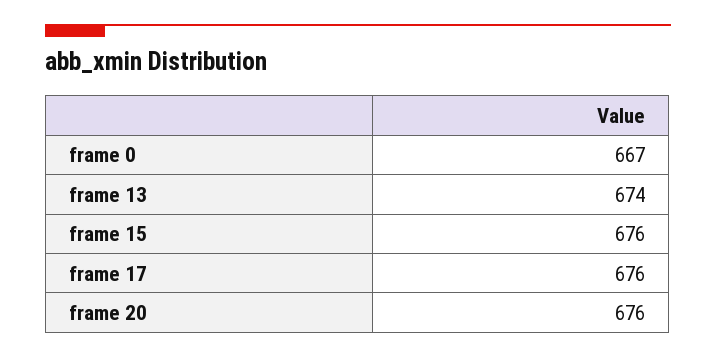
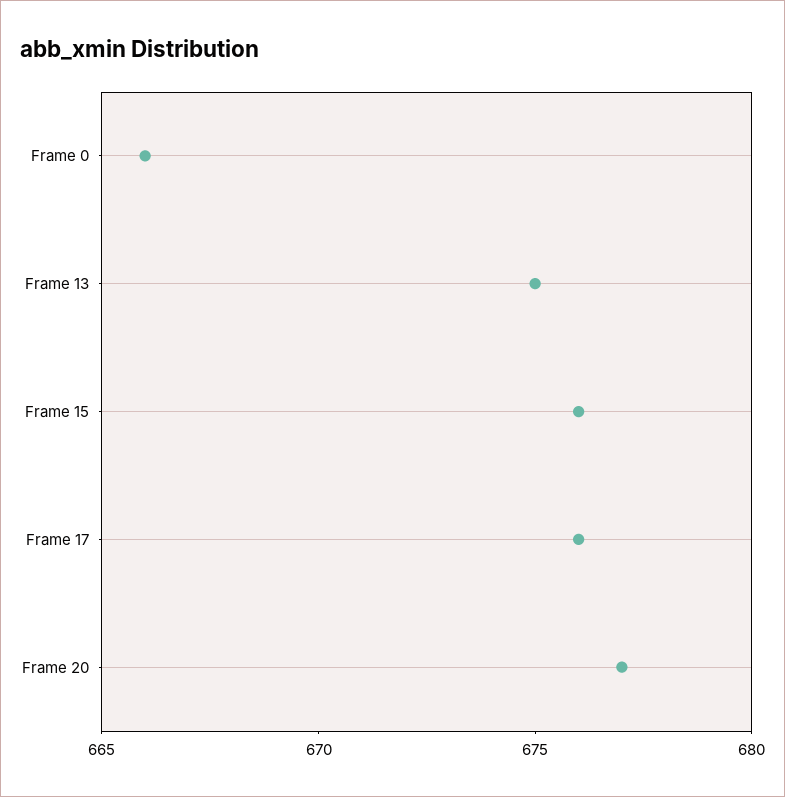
frame 0: 667 -> 666
frame 13: 674 -> 675
frame 20: 676 -> 677

